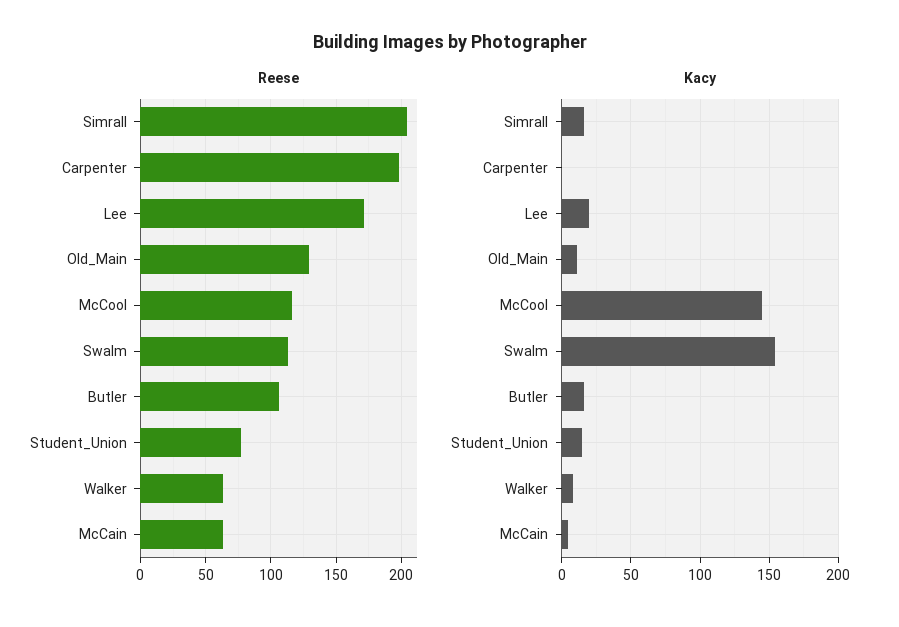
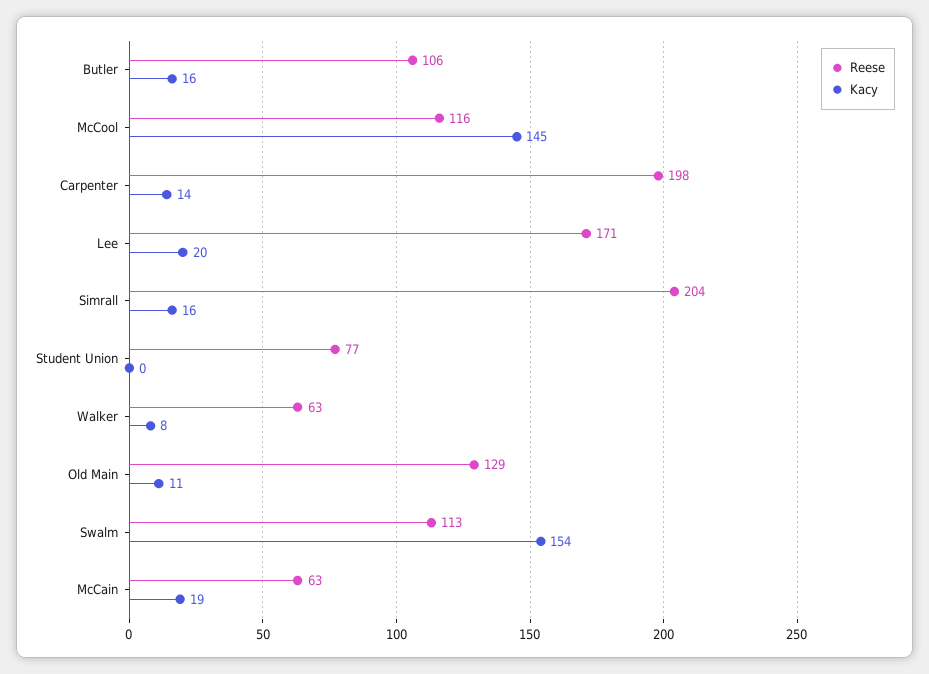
Kacy, Carpenter: 0 -> 14
Kacy, Student_Union: 15 -> 0
Kacy, McCain: 5 -> 19

